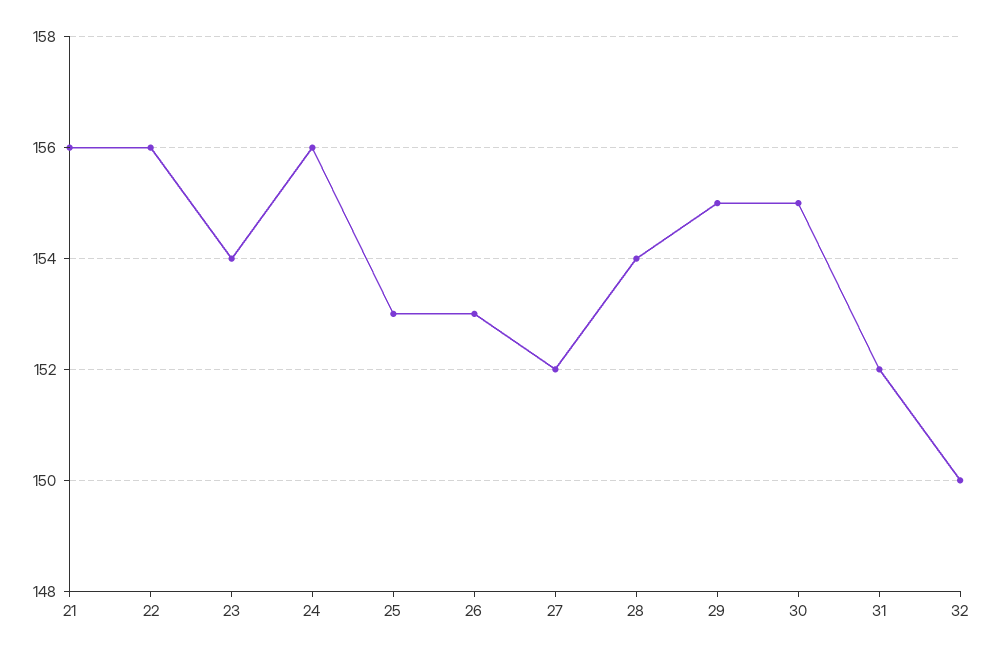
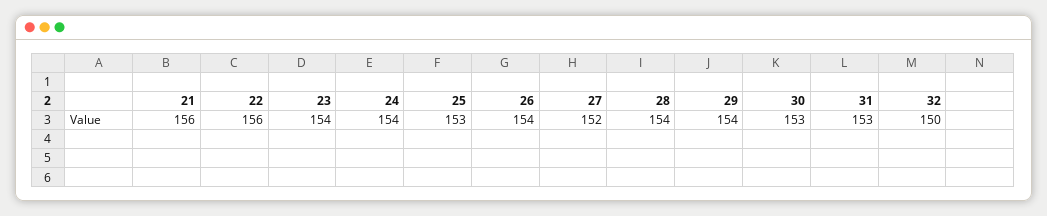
24: 156 -> 154
26: 153 -> 154
29: 155 -> 154
30: 155 -> 153
31: 152 -> 153

